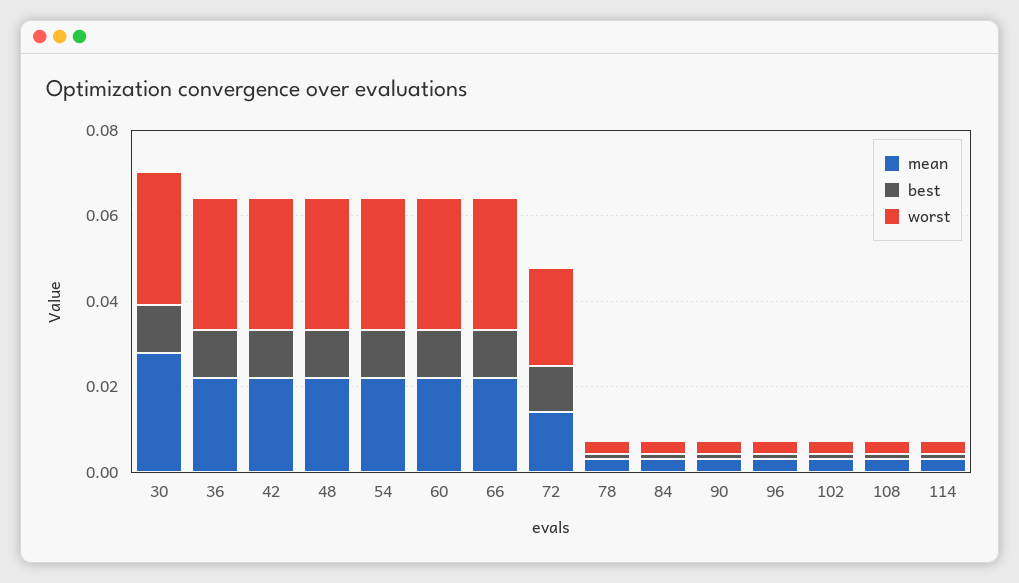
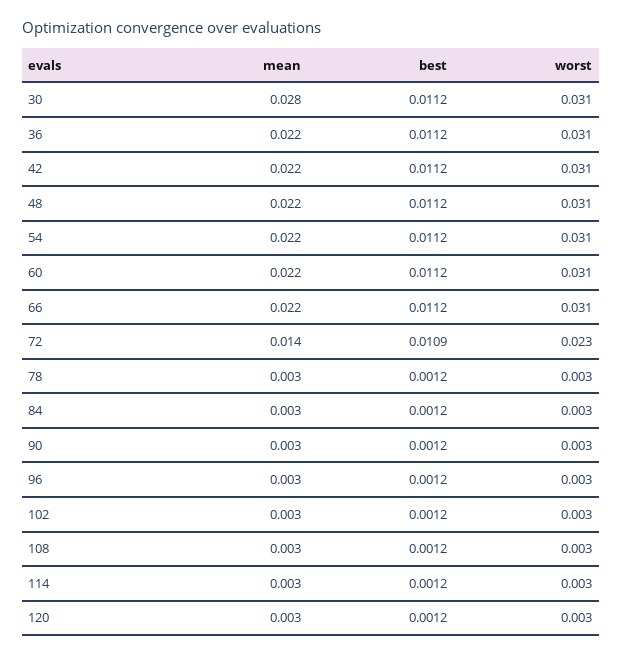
mean, 120: none -> 0.003
best, 120: none -> 0.0012
worst, 120: none -> 0.003

